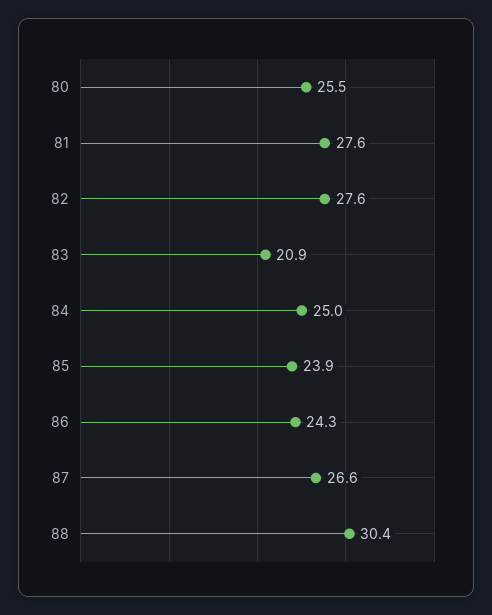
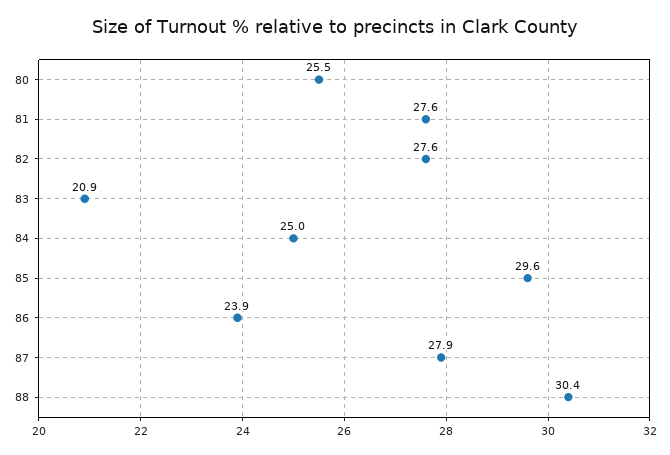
85: 23.9 -> 29.6
86: 24.3 -> 23.9
87: 26.6 -> 27.9

